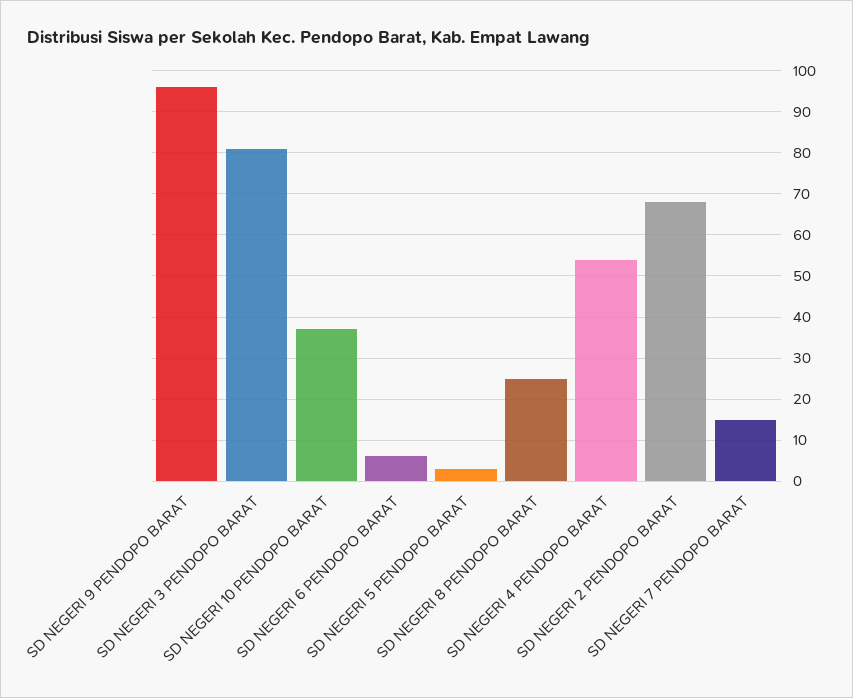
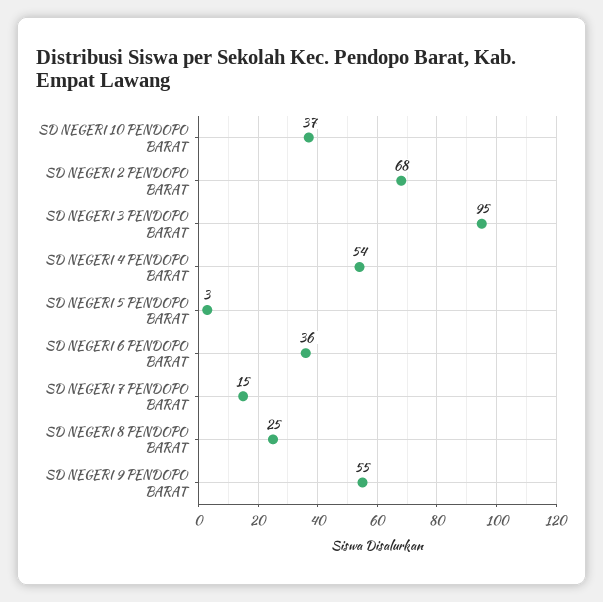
SD NEGERI 9 PENDOPO BARAT: 95 -> 55
SD NEGERI 3 PENDOPO BARAT: 80 -> 95
SD NEGERI 6 PENDOPO BARAT: 5 -> 36

